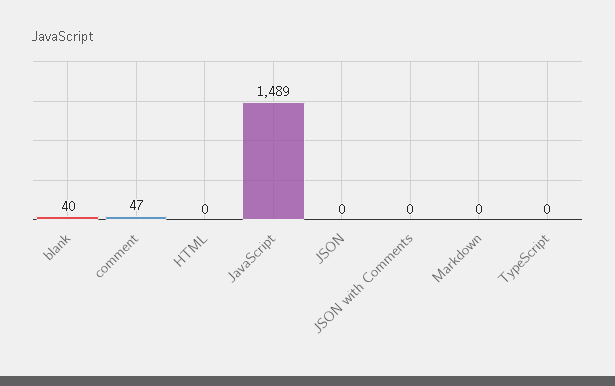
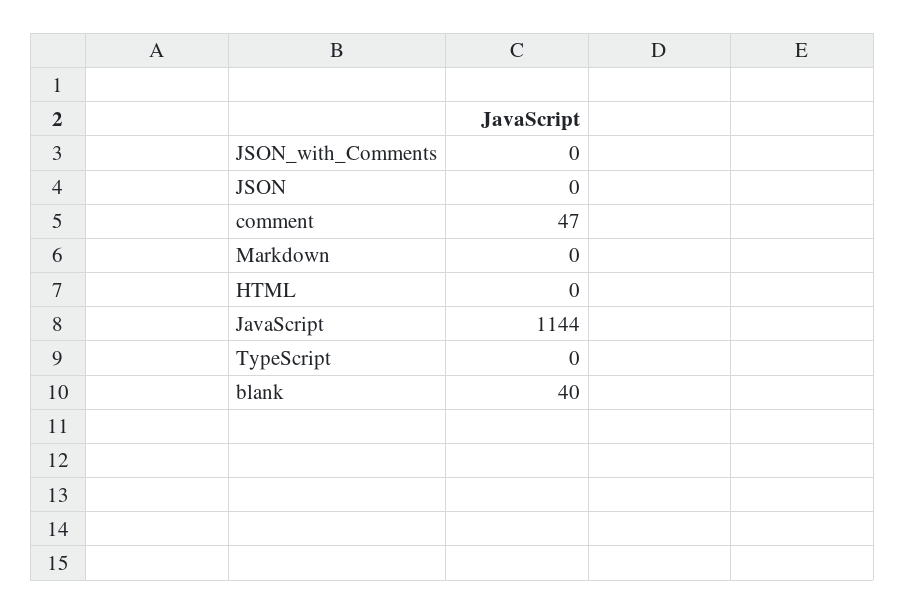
JavaScript: 1489 -> 1144

